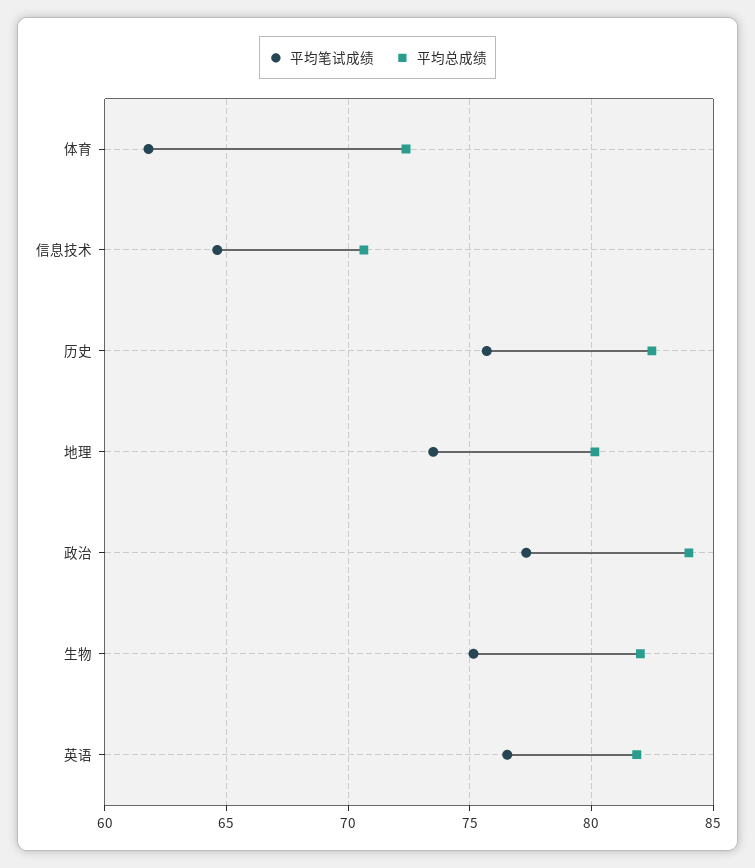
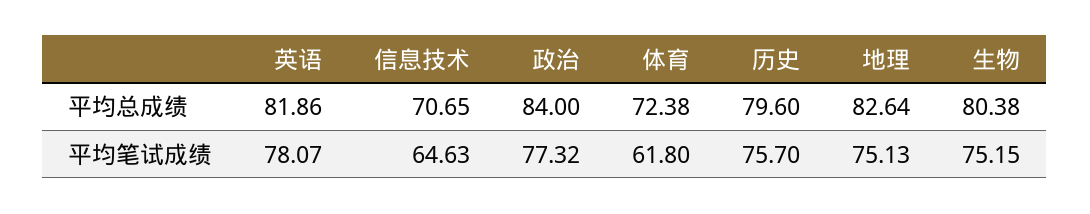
平均总成绩, 历史: 82.5 -> 79.6
平均笔试成绩, 地理: 73.5 -> 75.13
平均总成绩, 地理: 80 -> 82.64
平均总成绩, 生物: 82 -> 80.38
平均笔试成绩, 英语: 76.5 -> 78.07

